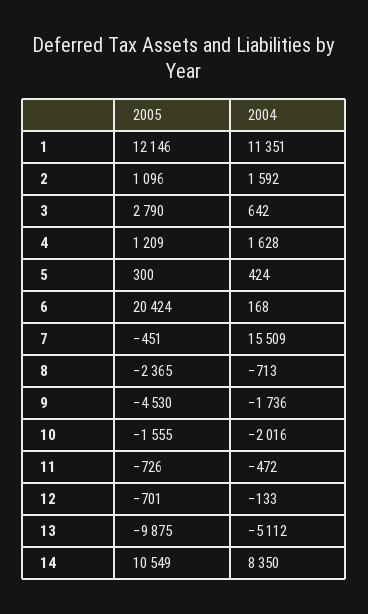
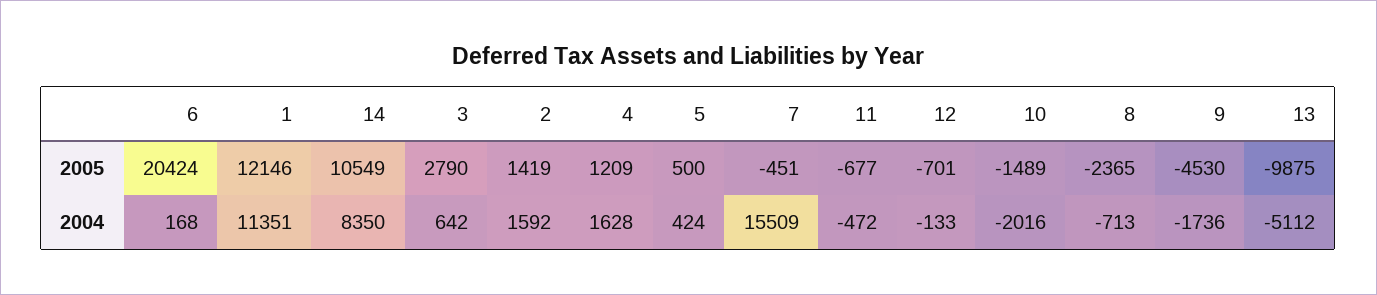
2005, 2: 1096 -> 1419
2005, 5: 300 -> 500
2005, 10: -1555 -> -1489
2005, 11: -726 -> -677

